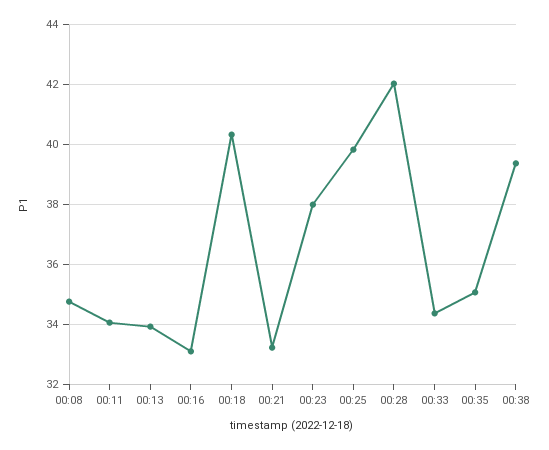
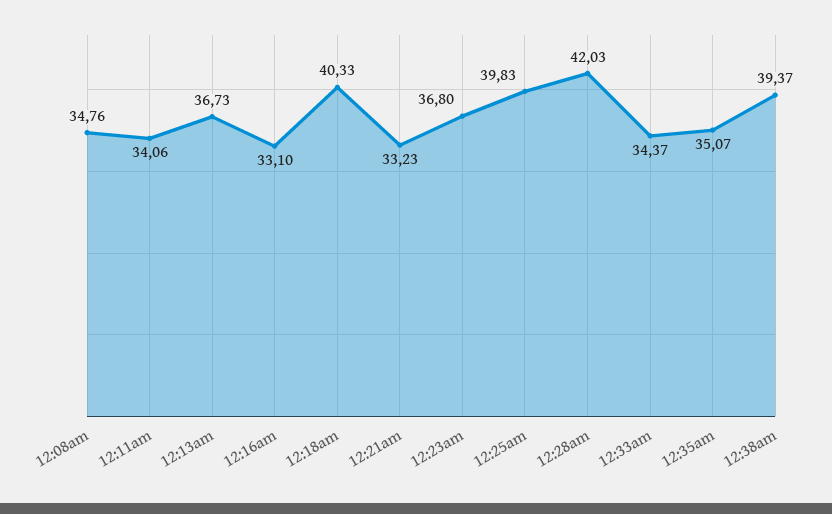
00:13: 34 -> 36.73
00:23: 38 -> 36.8

